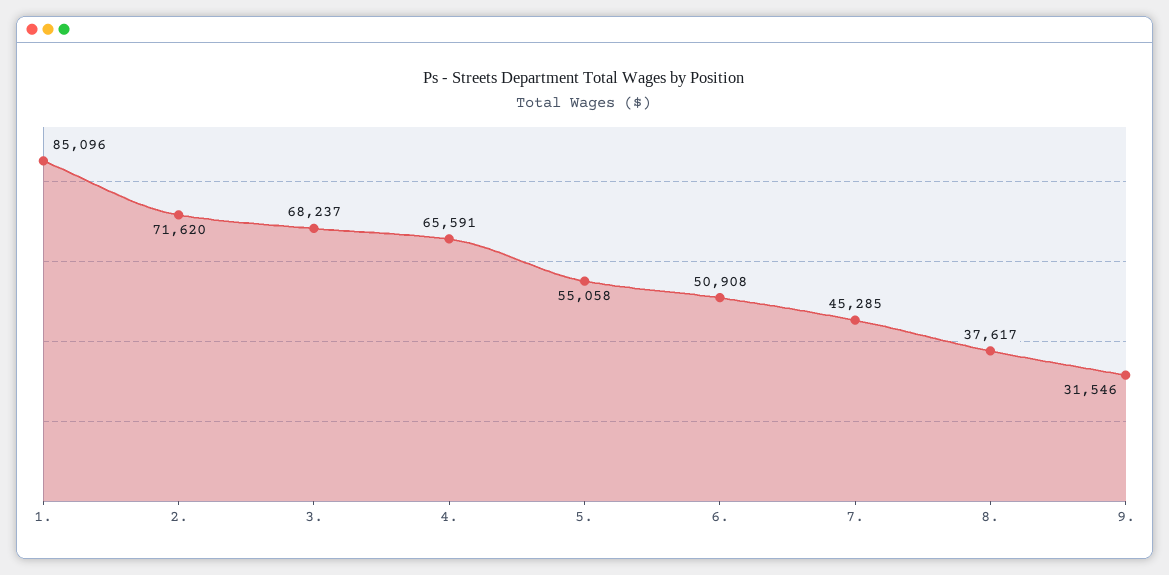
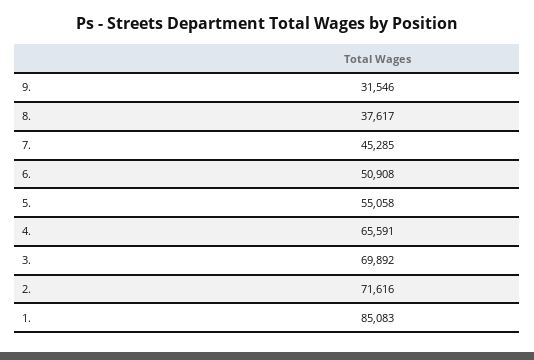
1.: 85096 -> 85083
2.: 71620 -> 71616
3.: 68237 -> 69892

